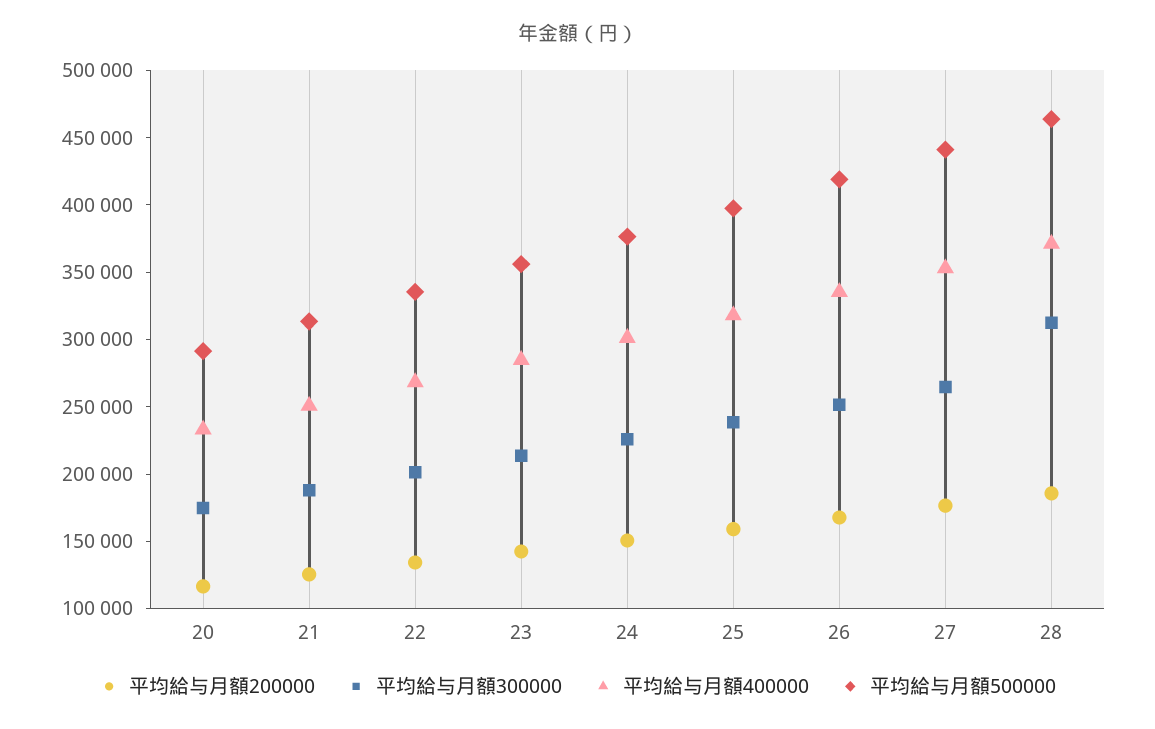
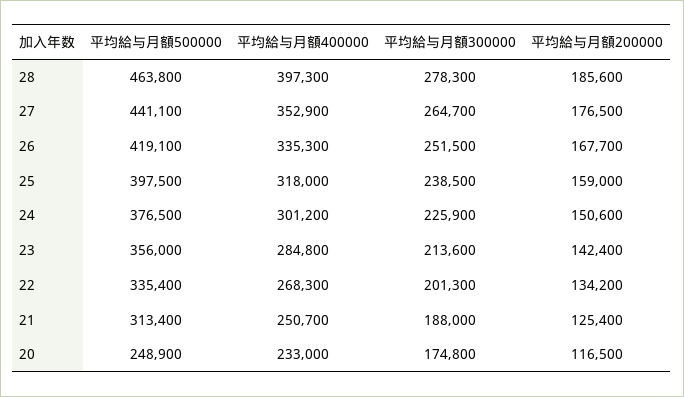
平均給与月額500000, 20: 290000 -> 248900
平均給与月額300000, 28: 310000 -> 278300
平均給与月額400000, 28: 370000 -> 397300

